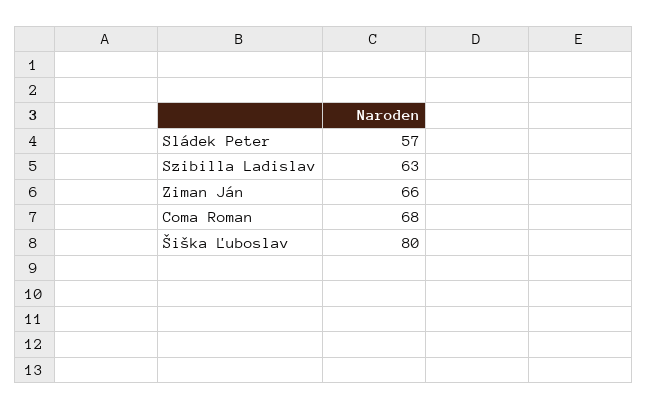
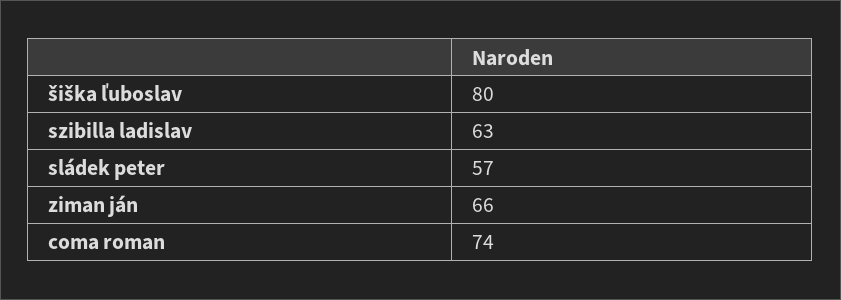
Coma Roman: 68 -> 74

